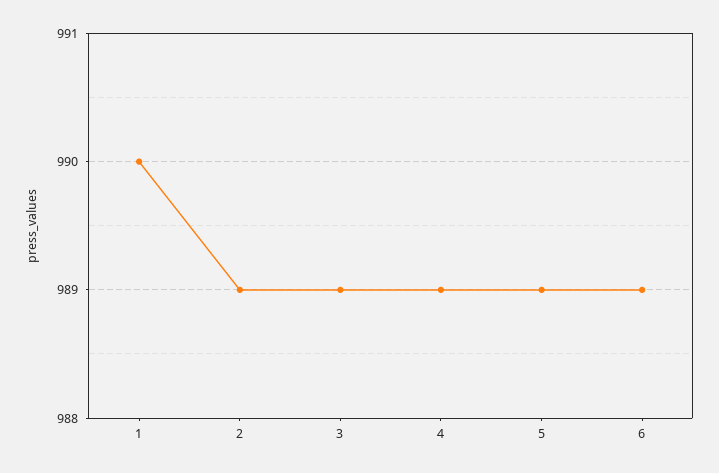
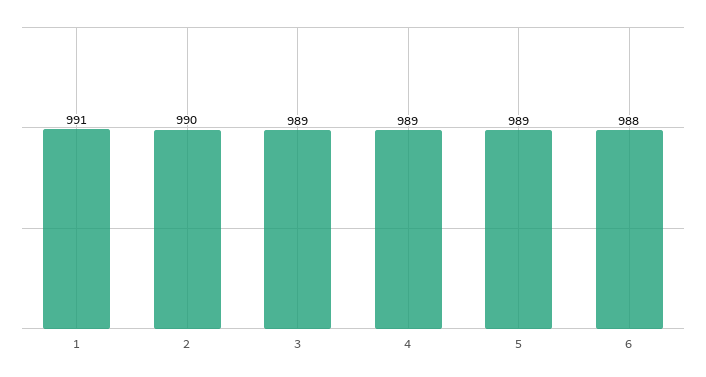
1: 990 -> 991
2: 989 -> 990
6: 989 -> 988

